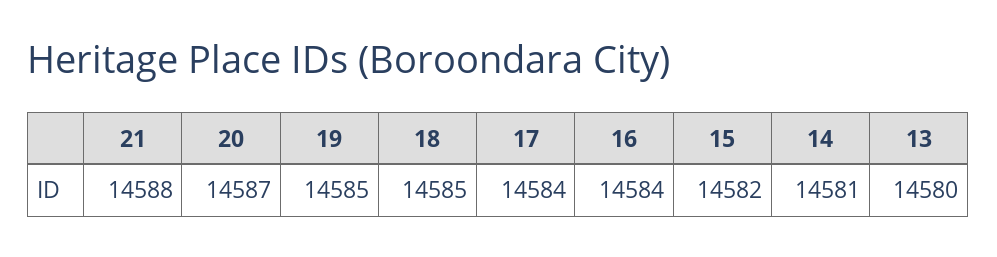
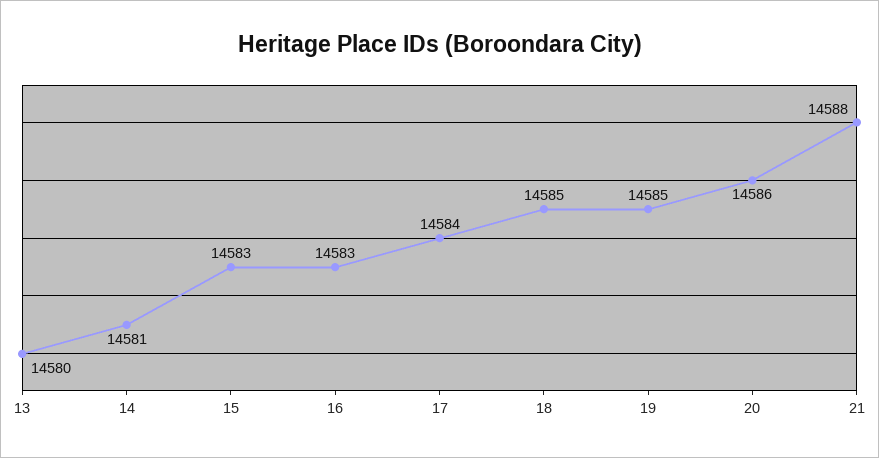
20: 14587 -> 14586
16: 14584 -> 14583
15: 14582 -> 14583

